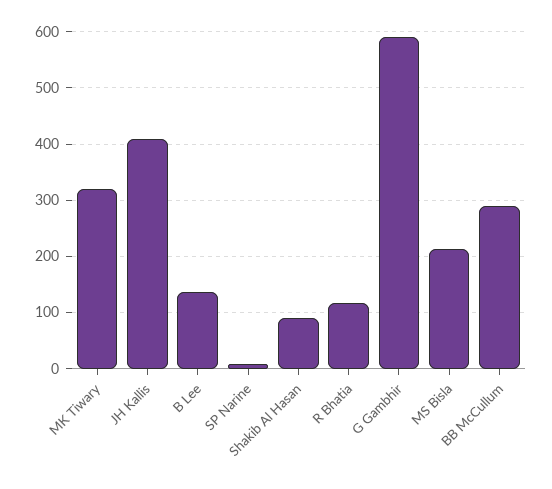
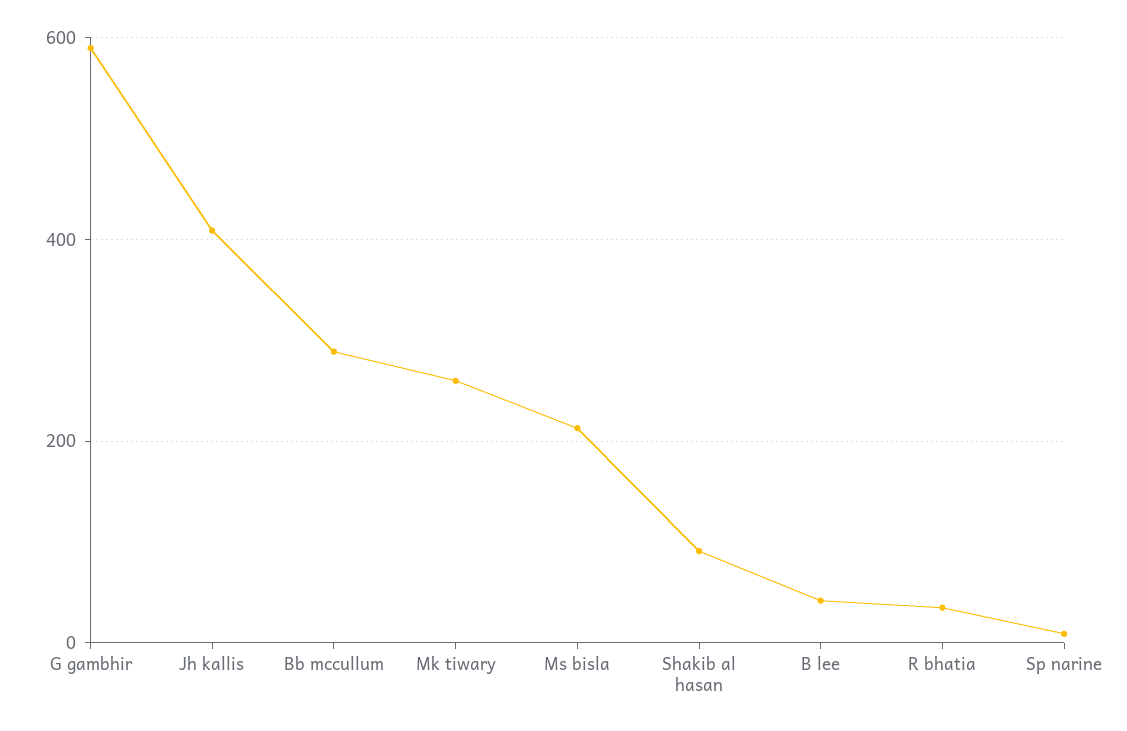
MK Tiwary: 320 -> 260
B Lee: 140 -> 40
R Bhatia: 120 -> 40

